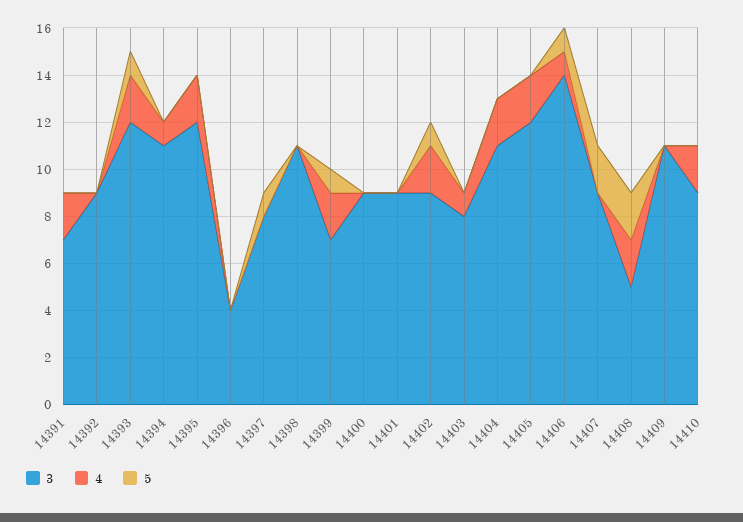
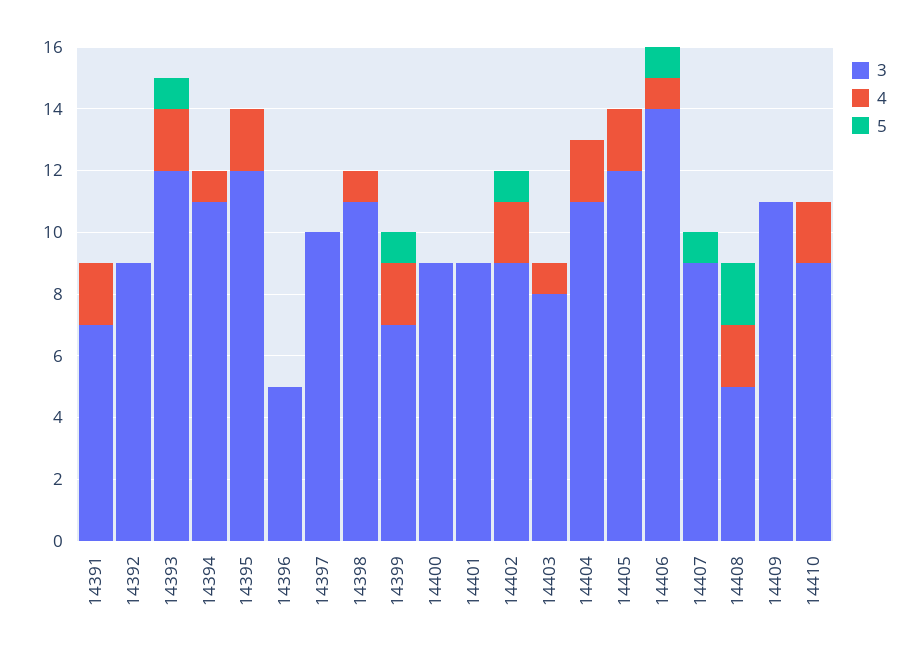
3, 14396: 4 -> 5
3, 14397: 8 -> 10
5, 14397: 1 -> 0
4, 14398: 0 -> 1
5, 14407: 2 -> 1

